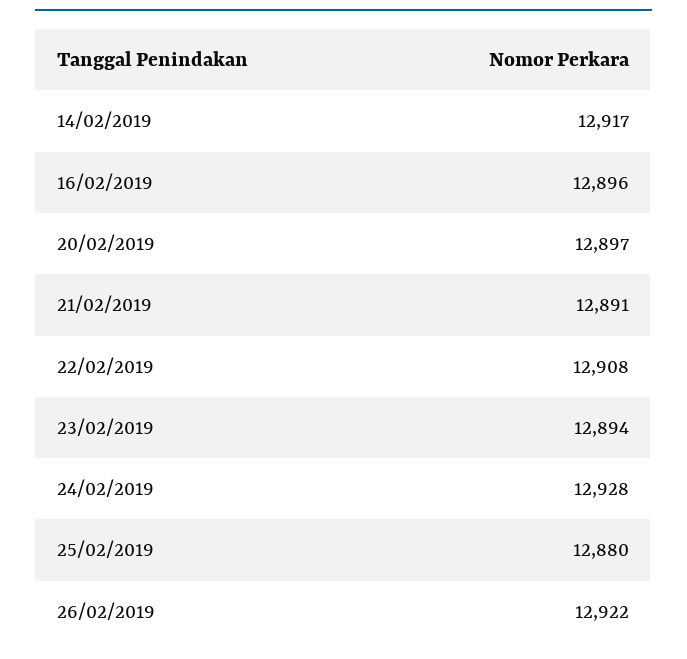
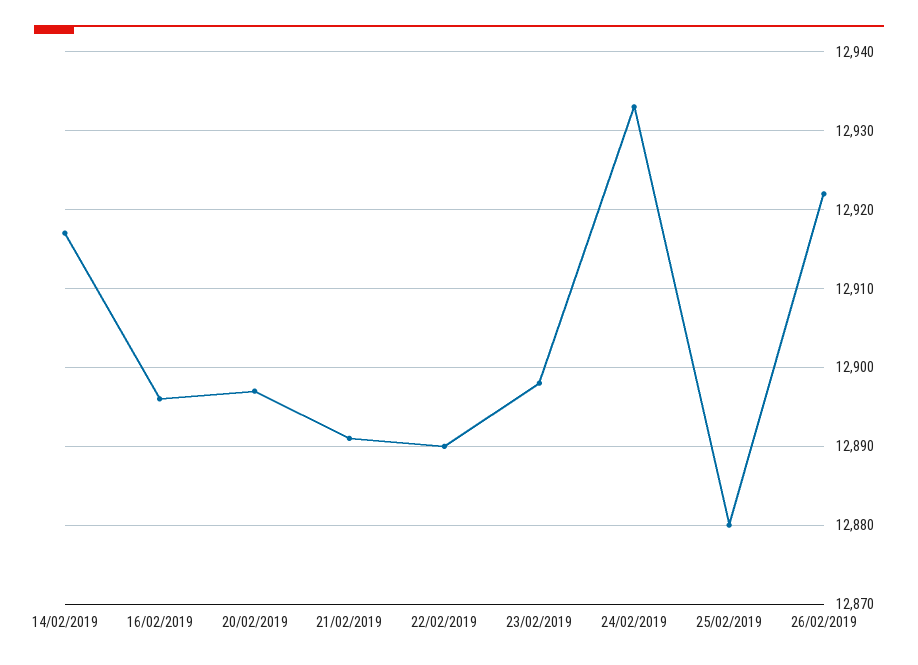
22/02/2019: 12908 -> 12890
23/02/2019: 12894 -> 12898
24/02/2019: 12928 -> 12933

